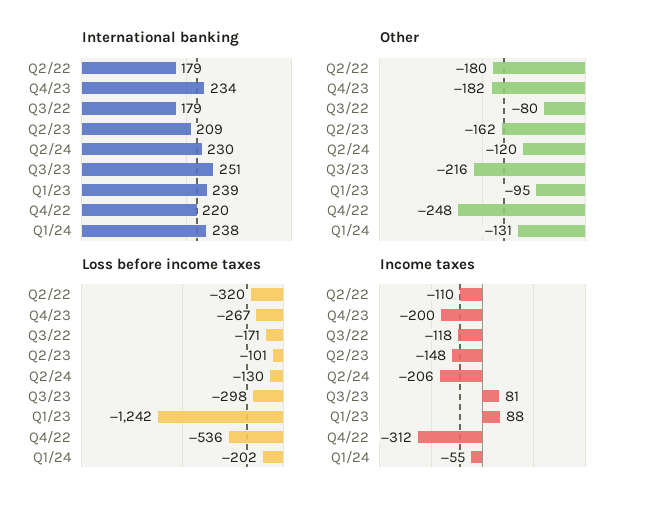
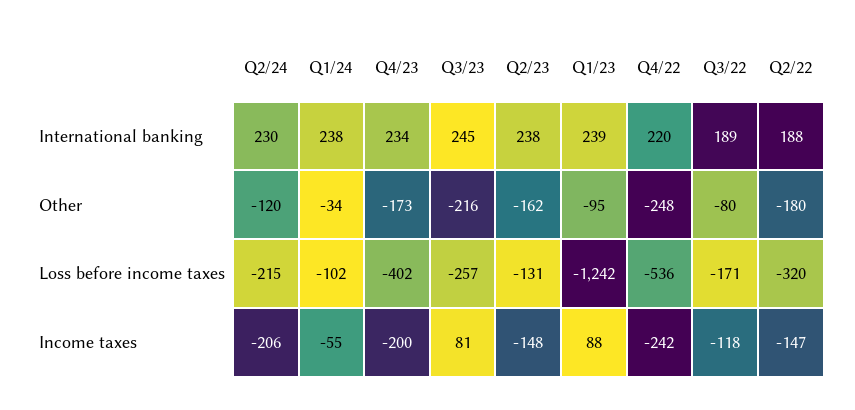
International banking, Q2/22: 179 -> 188
International banking, Q3/22: 179 -> 189
International banking, Q2/23: 209 -> 238
International banking, Q3/23: 251 -> 245
Other, Q4/23: -182 -> -173
Other, Q1/24: -131 -> -34
Loss before income taxes, Q4/23: -267 -> -402
Loss before income taxes, Q2/23: -101 -> -131
Loss before income taxes, Q2/24: -130 -> -215
Loss before income taxes, Q3/23: -298 -> -257
Loss before income taxes, Q1/24: -202 -> -102
Income taxes, Q2/22: -110 -> -147
Income taxes, Q4/22: -312 -> -242

